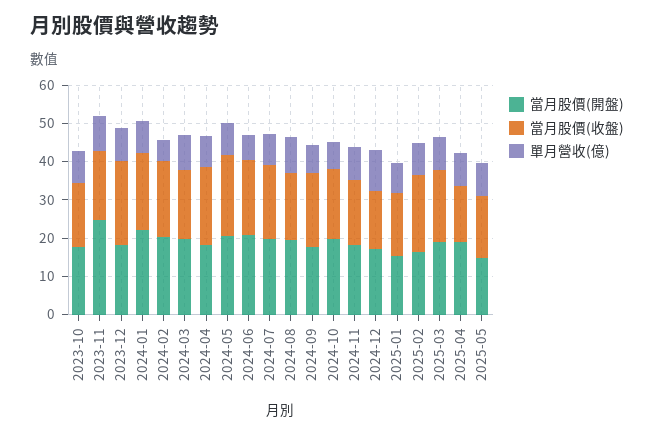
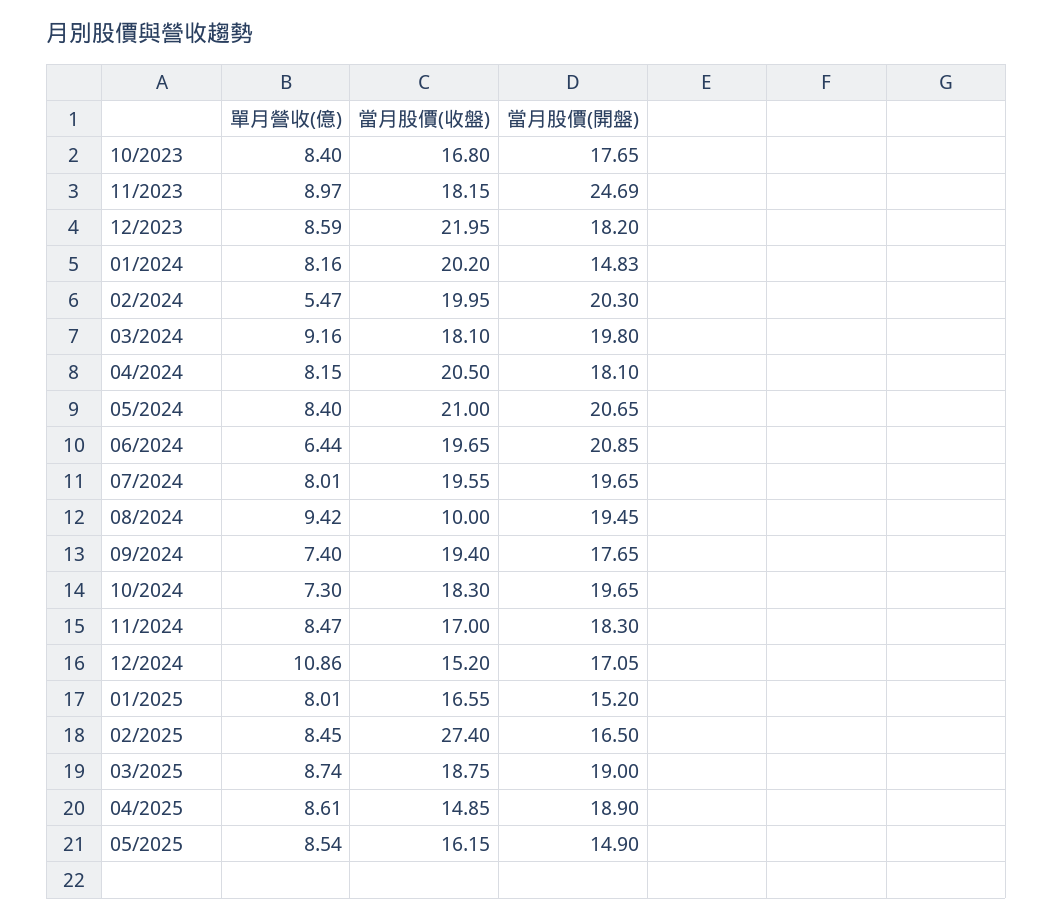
當月股價(開盤), 2024-01: 22.5 -> 14.83
當月股價(收盤), 2024-08: 17.5 -> 10
當月股價(收盤), 2025-02: 20 -> 27.4

